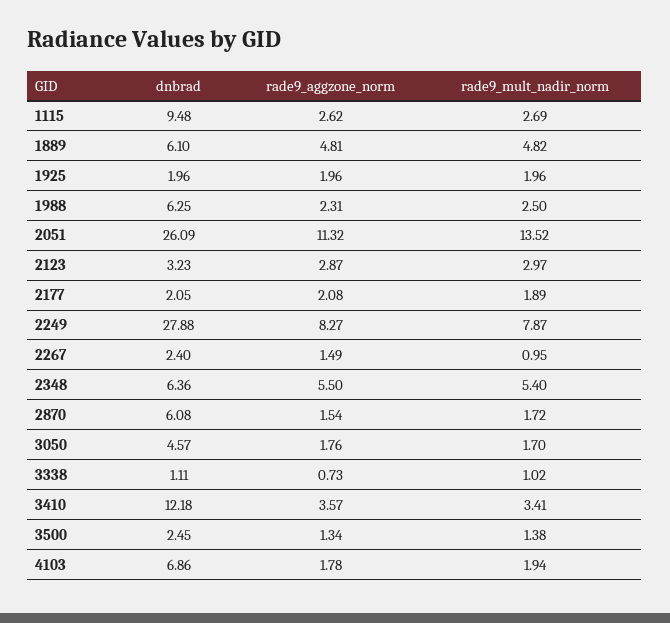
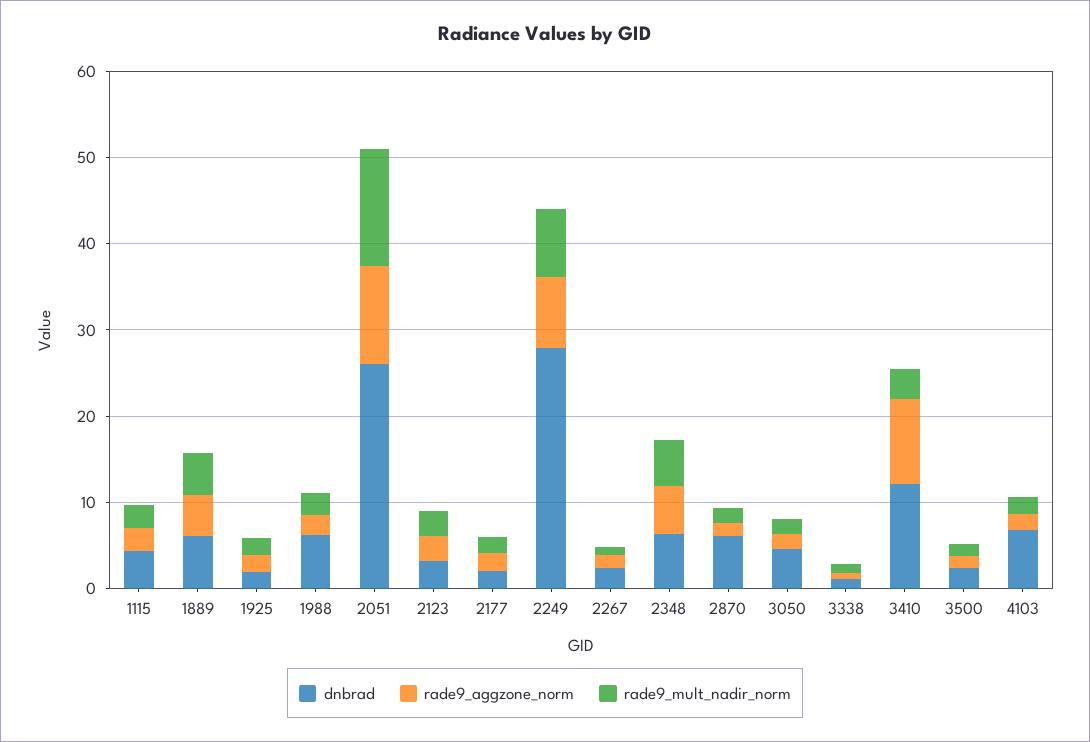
dnbrad, 1115: 9.48 -> 4
rade9_aggzone_norm, 3410: 3.57 -> 10

